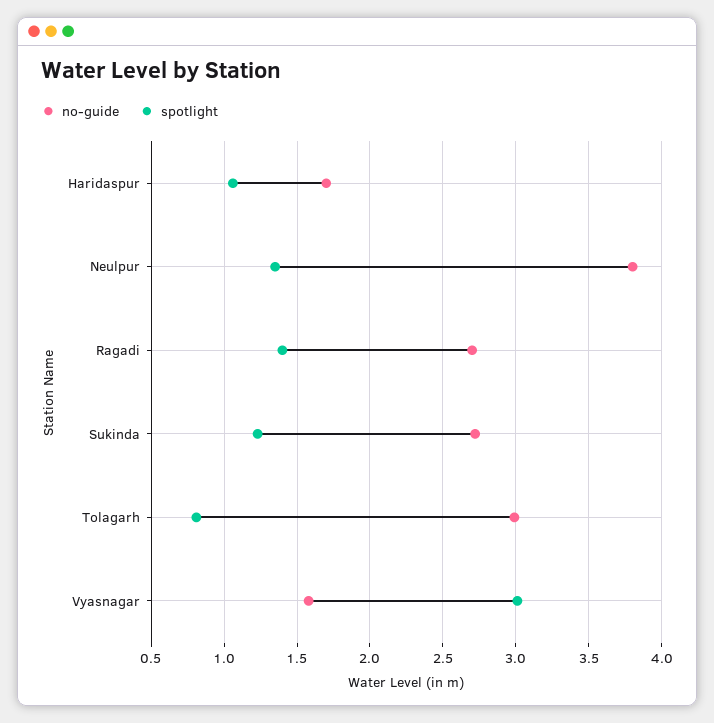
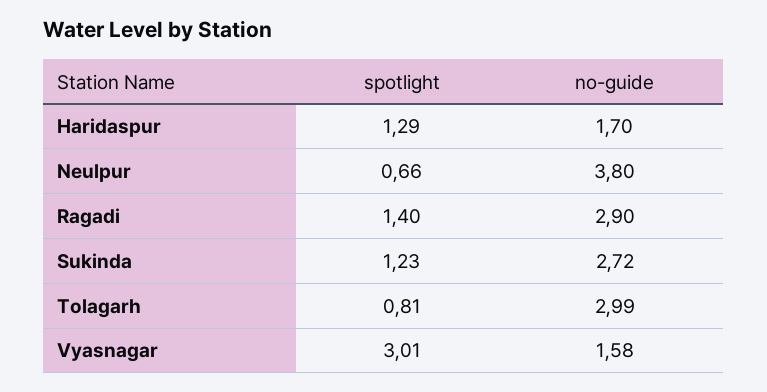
spotlight, Haridaspur: 1.05 -> 1.29
spotlight, Neulpur: 1.35 -> 0.66
no-guide, Ragadi: 2.7 -> 2.9

